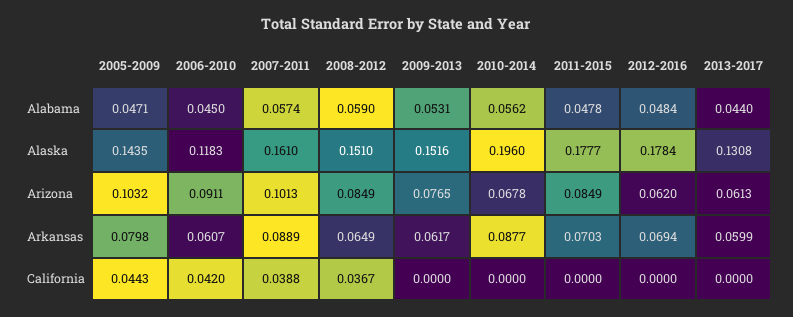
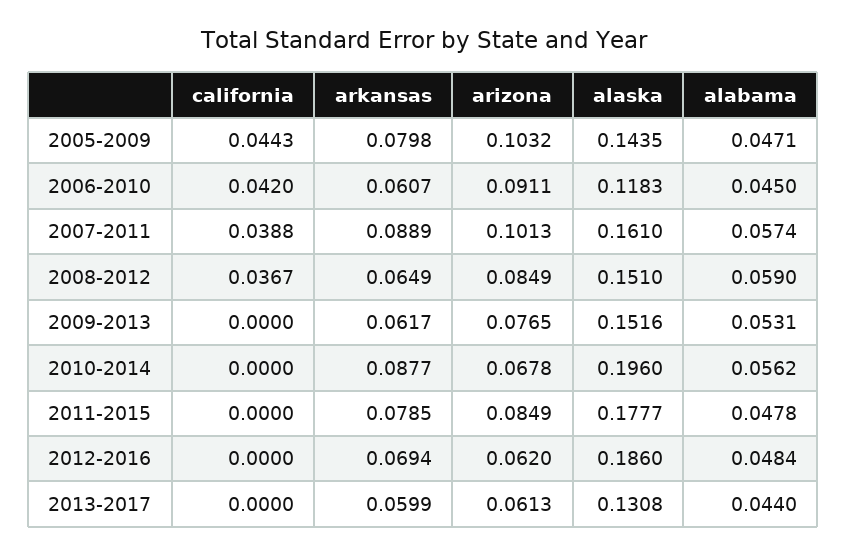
2012-2016, Alaska: 0.1784 -> 0.186
2011-2015, Arkansas: 0.0703 -> 0.0785

